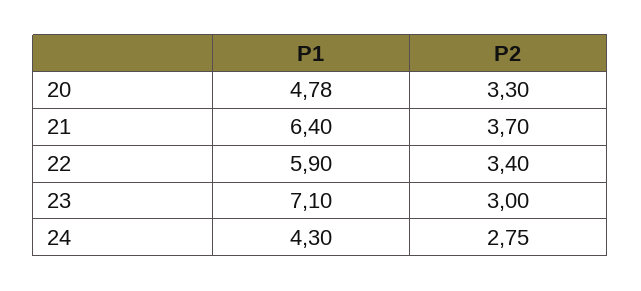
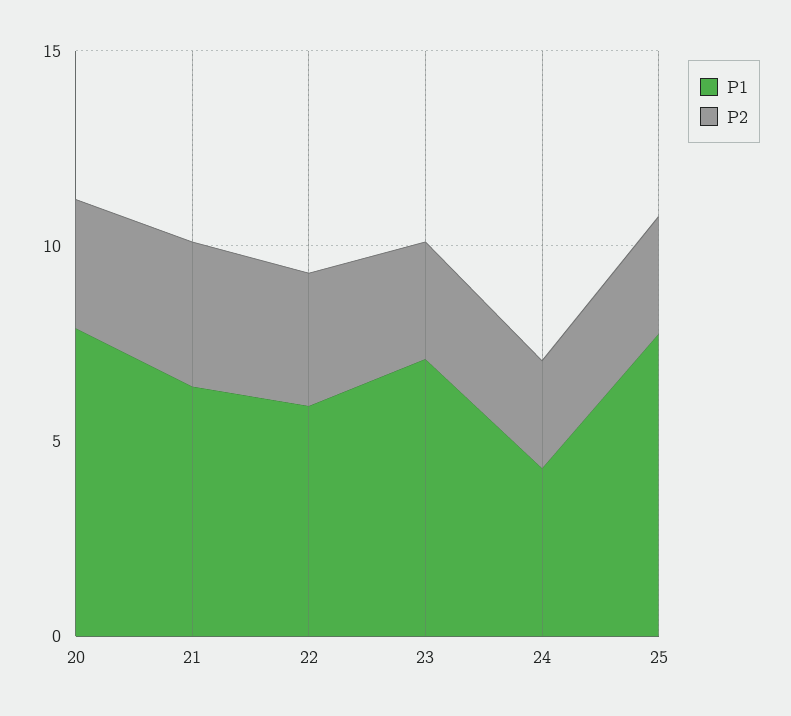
P1, 20: 4.78 -> 8
P1, 25: none -> 8
P2, 25: none -> 3

